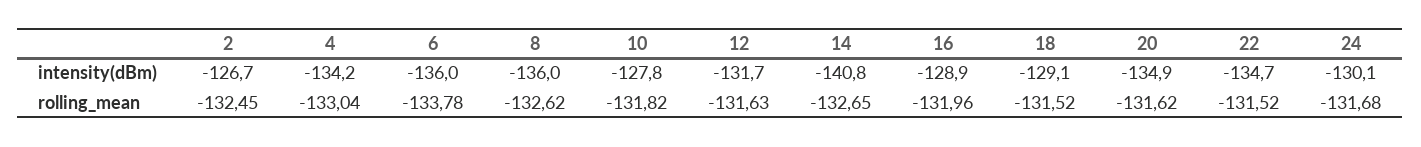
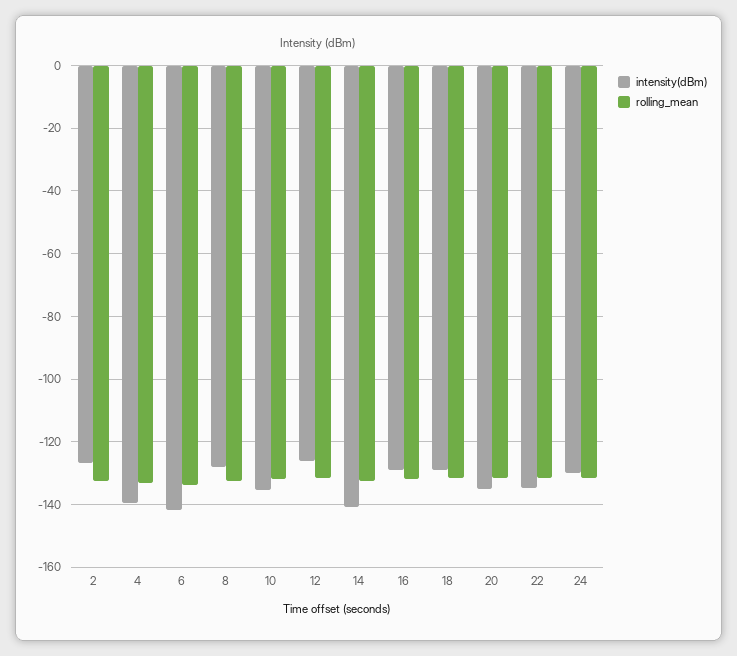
intensity(dBm), 4: -134.2 -> -140
intensity(dBm), 6: -136 -> -142
intensity(dBm), 8: -136 -> -128
intensity(dBm), 10: -127.8 -> -136
intensity(dBm), 12: -131.7 -> -126

